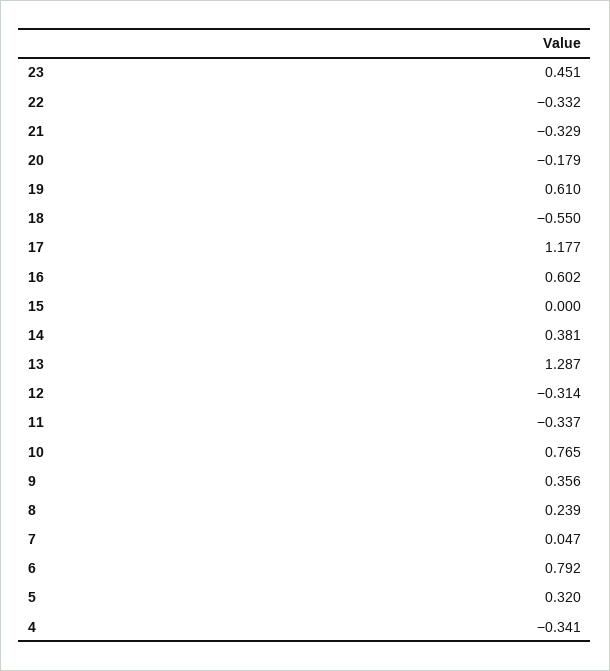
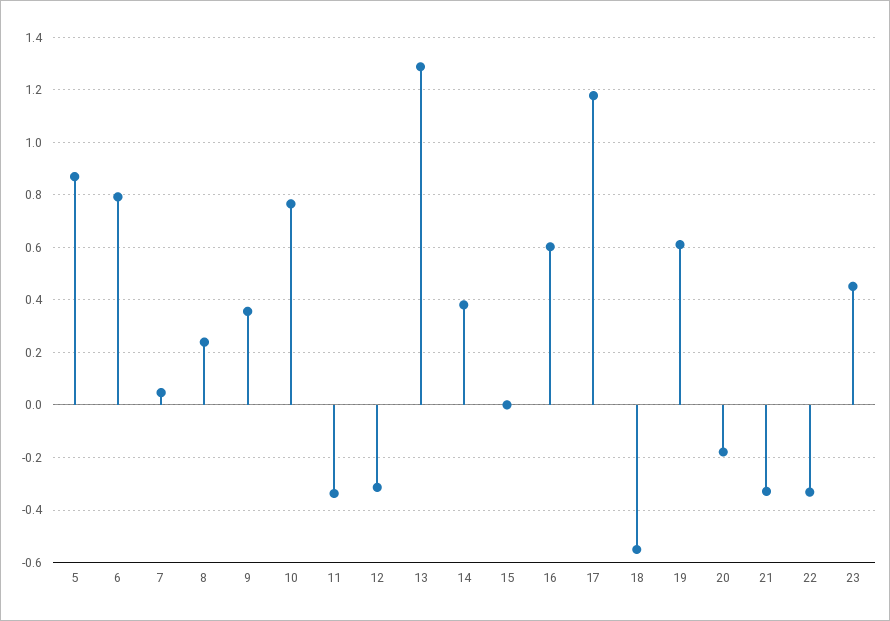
5: 0.32 -> 0.875
4: -0.341 -> none

